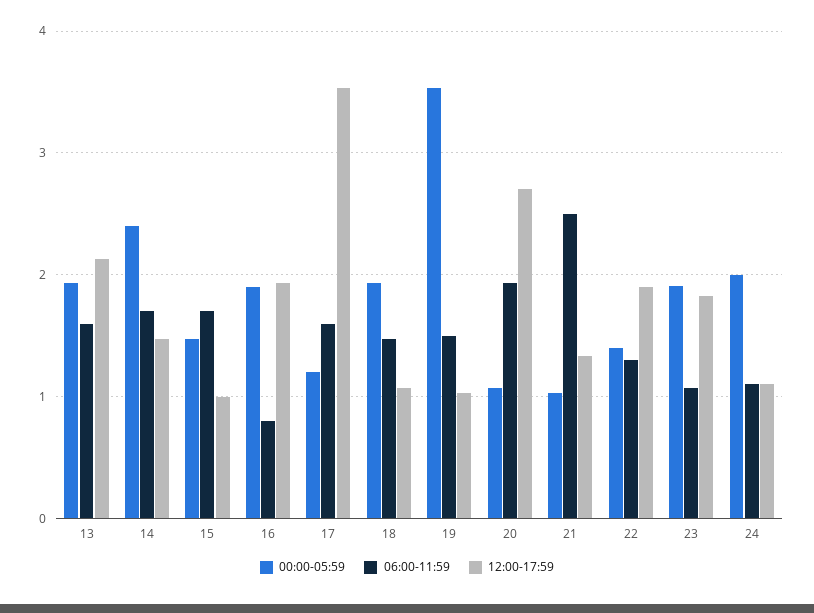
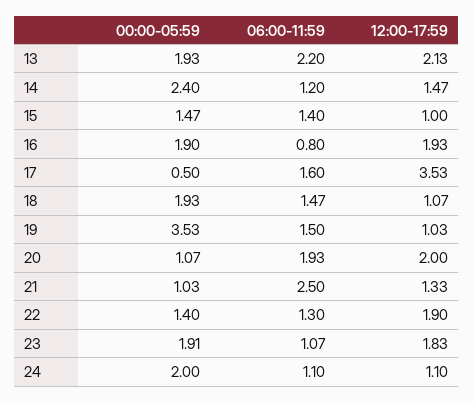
06:00-11:59, 13: 1.6 -> 2.2
06:00-11:59, 14: 1.7 -> 1.2
06:00-11:59, 15: 1.7 -> 1.4
00:00-05:59, 17: 1.2 -> 0.5
12:00-17:59, 20: 2.7 -> 2

